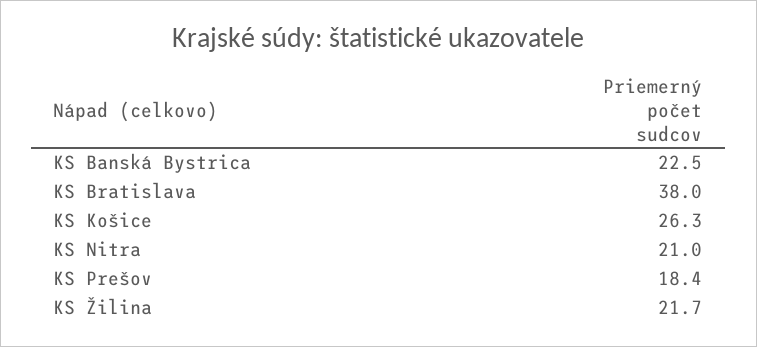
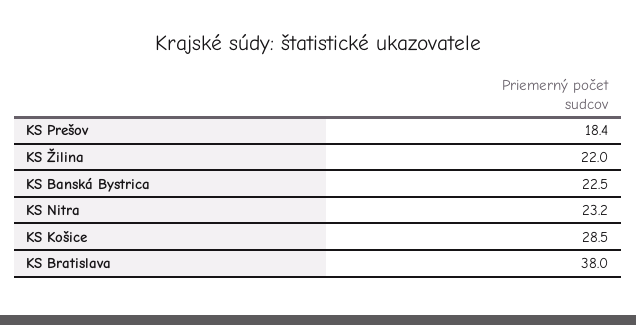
KS Košice: 26.3 -> 28.5
KS Nitra: 21 -> 23.2
KS Žilina: 21.7 -> 22

